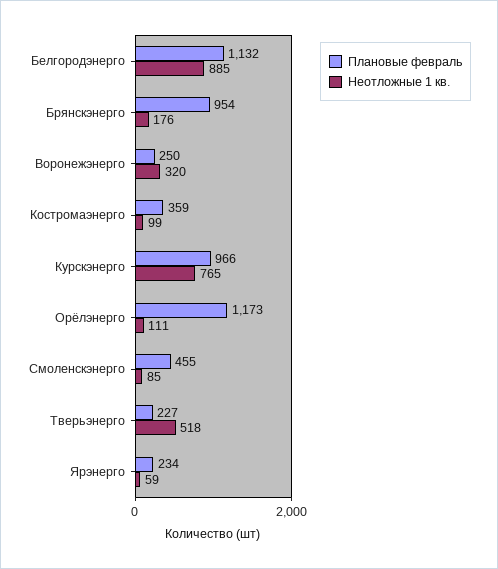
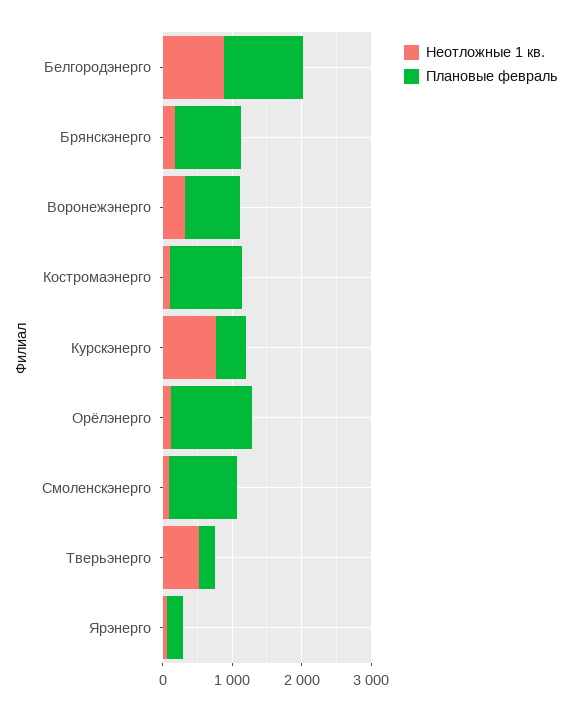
Плановые февраль, Воронежэнерго: 250 -> 800
Плановые февраль, Костромаэнерго: 359 -> 1000
Плановые февраль, Курскэнерго: 966 -> 400
Плановые февраль, Смоленскэнерго: 455 -> 1000

